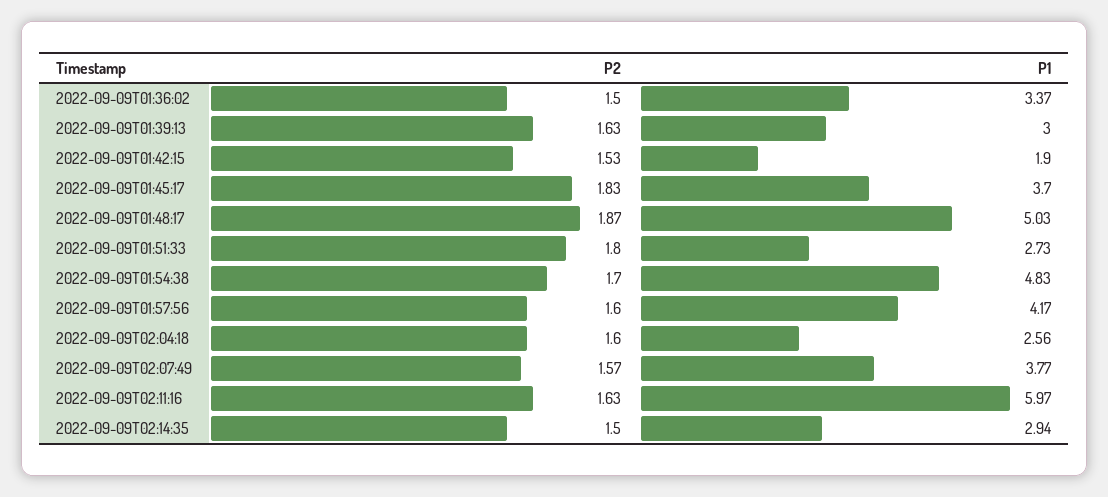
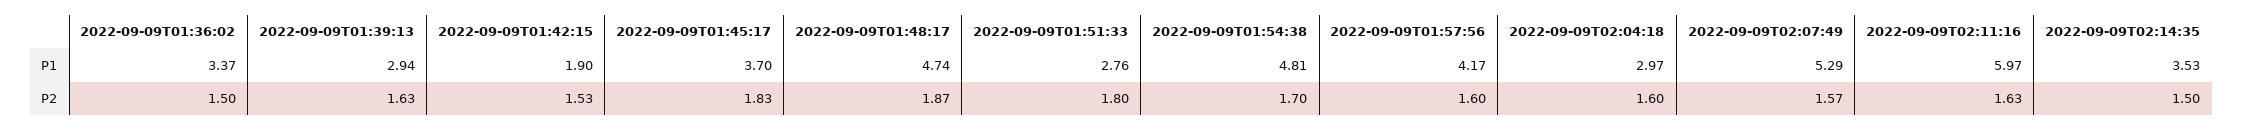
P1, 2022-09-09T01:39:13: 3 -> 2.94
P1, 2022-09-09T01:48:17: 5.03 -> 4.74
P1, 2022-09-09T01:51:33: 2.73 -> 2.76
P1, 2022-09-09T01:54:38: 4.83 -> 4.81
P1, 2022-09-09T02:04:18: 2.56 -> 2.97
P1, 2022-09-09T02:07:49: 3.77 -> 5.29
P1, 2022-09-09T02:14:35: 2.94 -> 3.53

